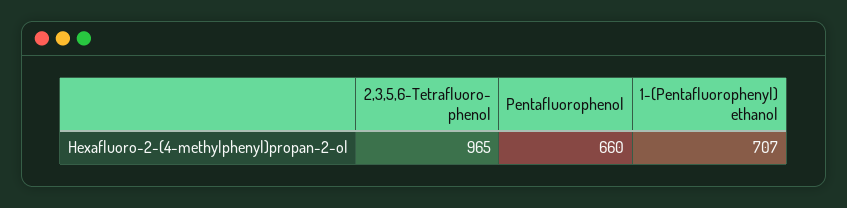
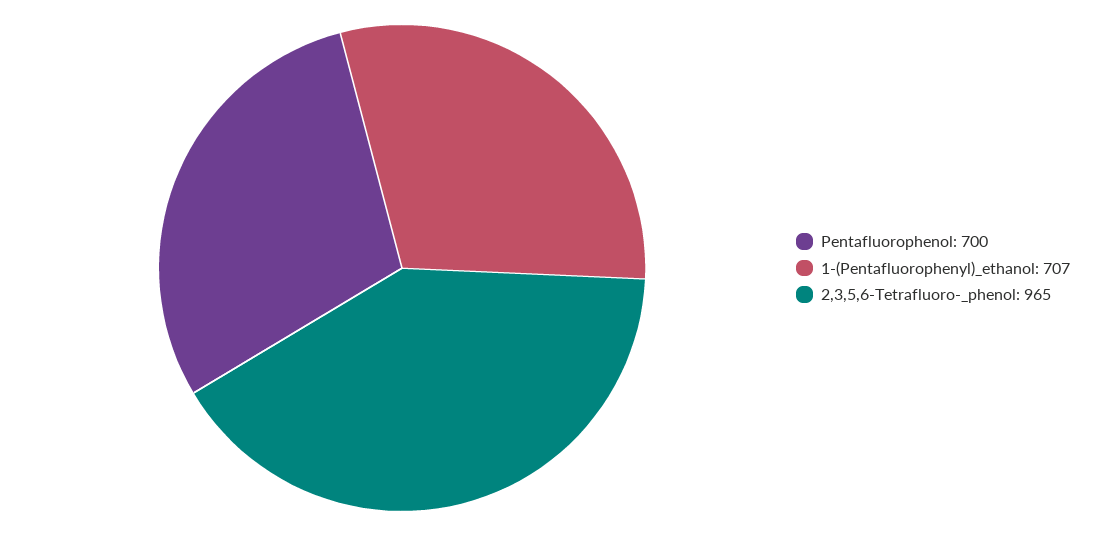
Pentafluorophenol: 660 -> 700

